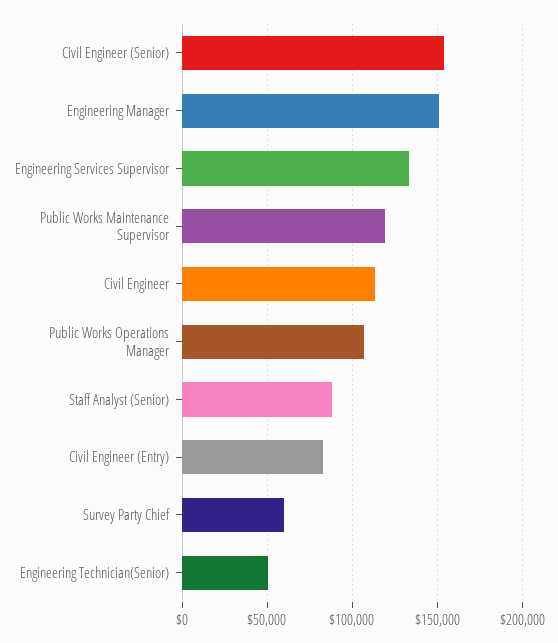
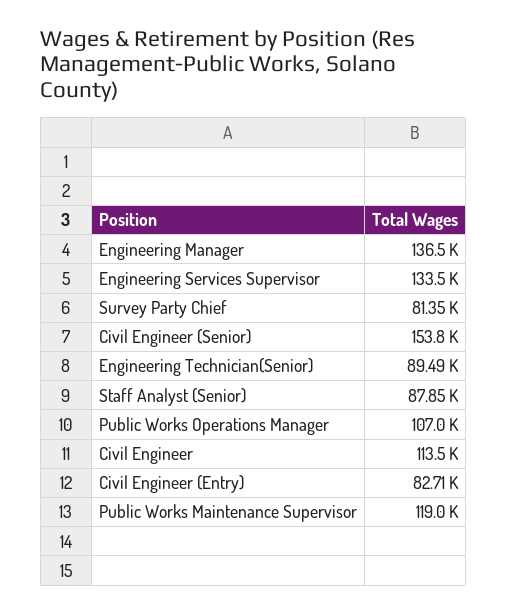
Engineering Manager: 150000 -> 136500
Survey Party Chief: 60000 -> 81350
Engineering Technician(Senior): 50000 -> 89490

